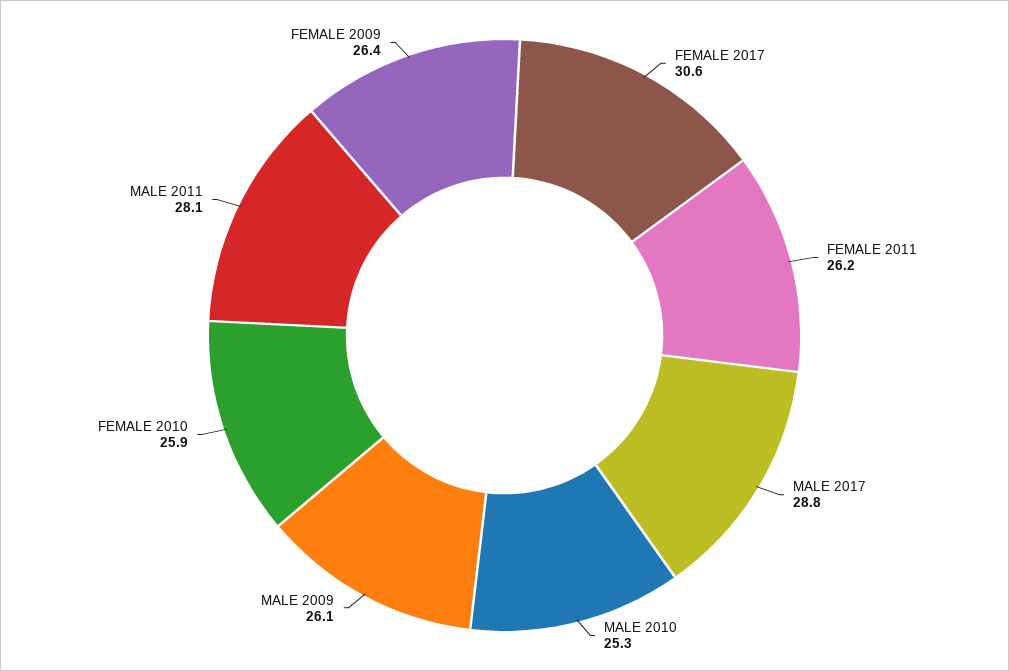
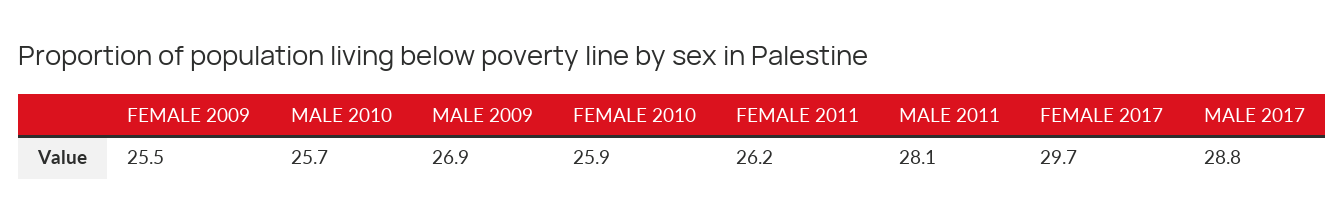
FEMALE 2017: 30.6 -> 29.7
MALE 2010: 25.3 -> 25.7
MALE 2009: 26.1 -> 26.9
FEMALE 2009: 26.4 -> 25.5

